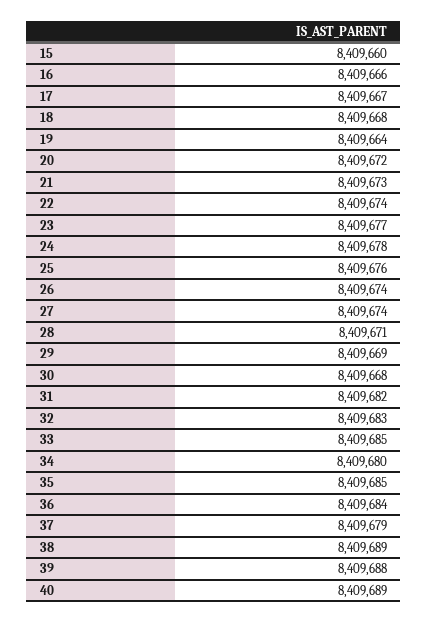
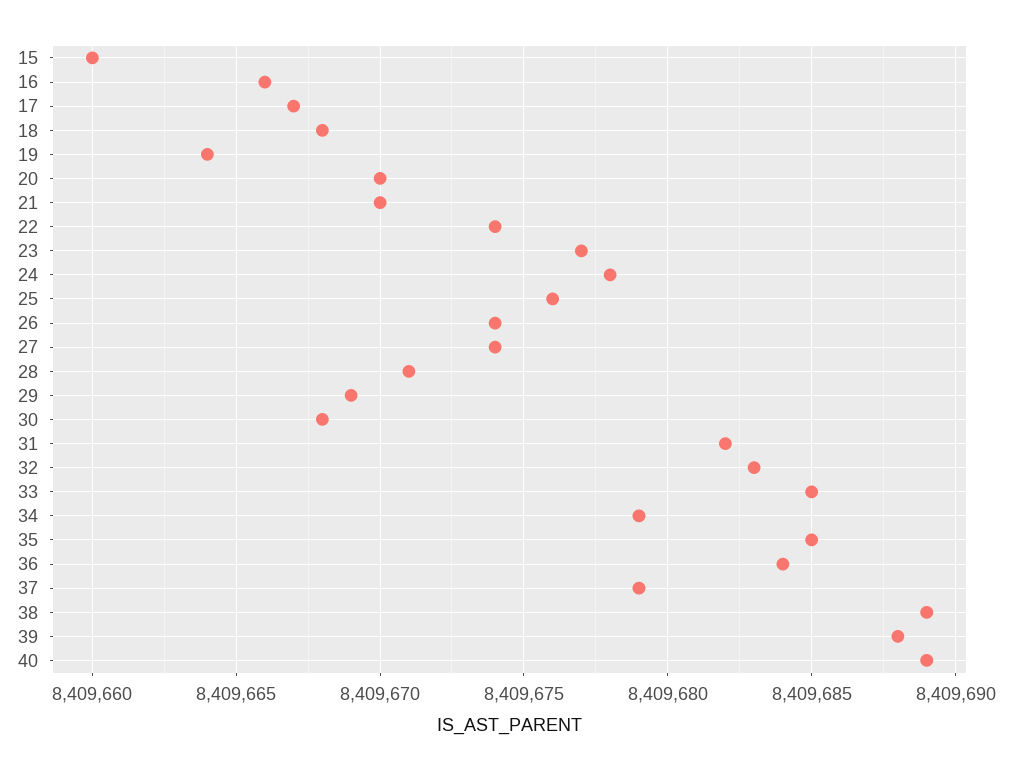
20: 8409672 -> 8409670
21: 8409673 -> 8409670
34: 8409680 -> 8409679

